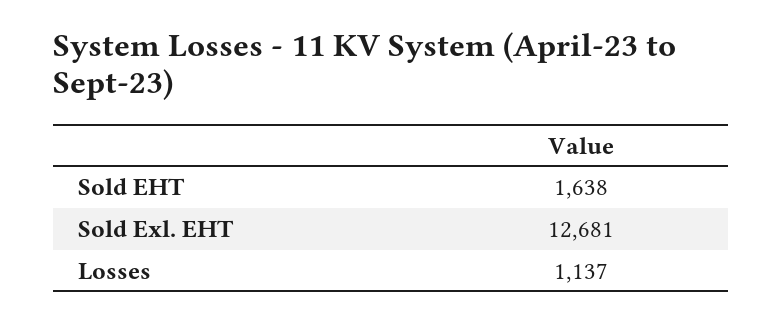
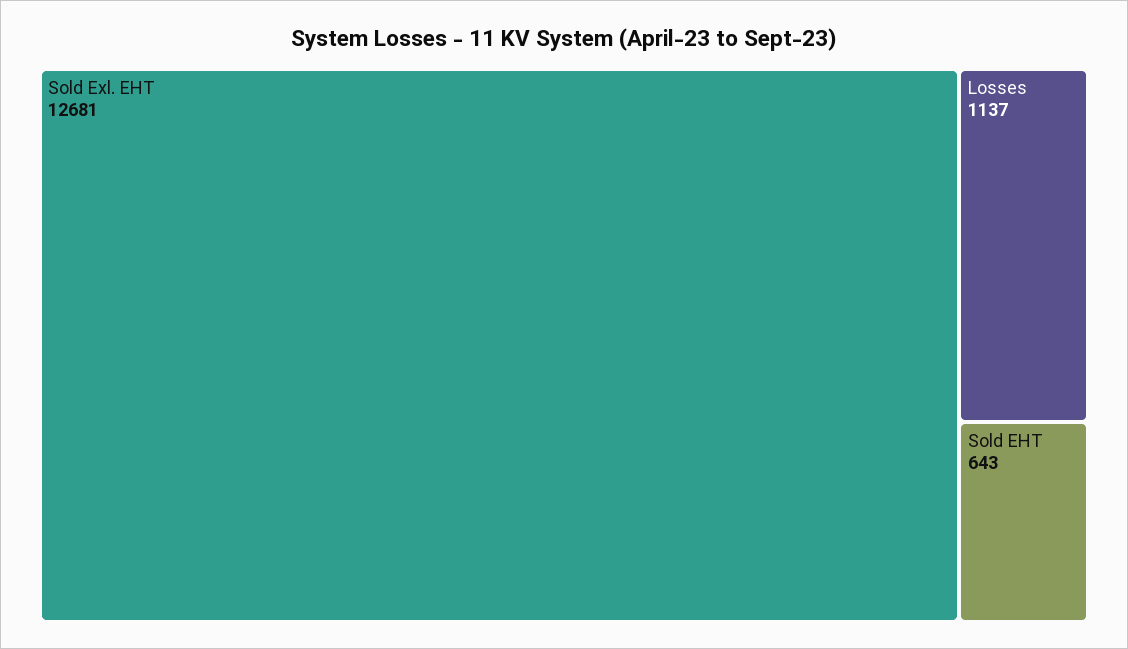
Sold EHT: 1638 -> 643

